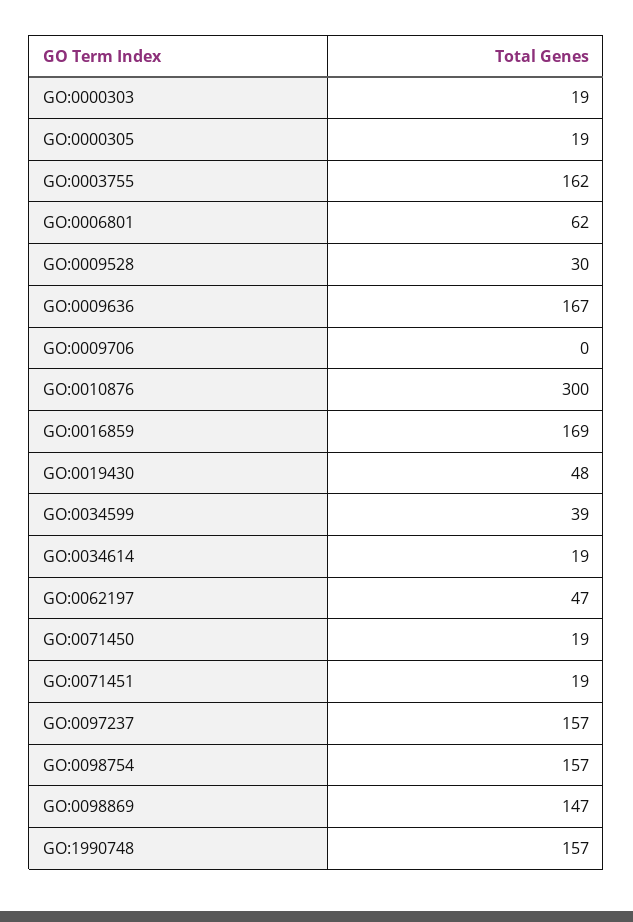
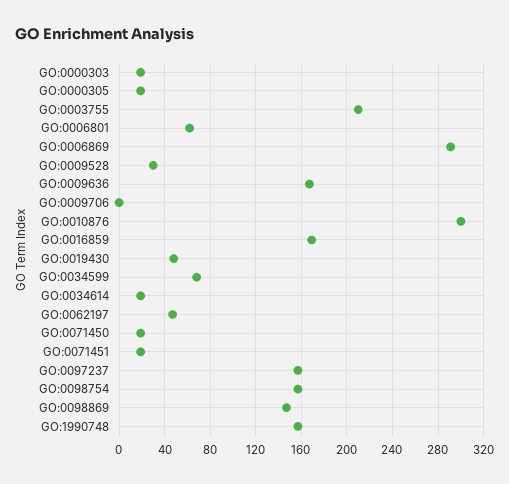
GO:0003755: 162 -> 210
GO:0034599: 39 -> 70
GO:0006869: none -> 290

